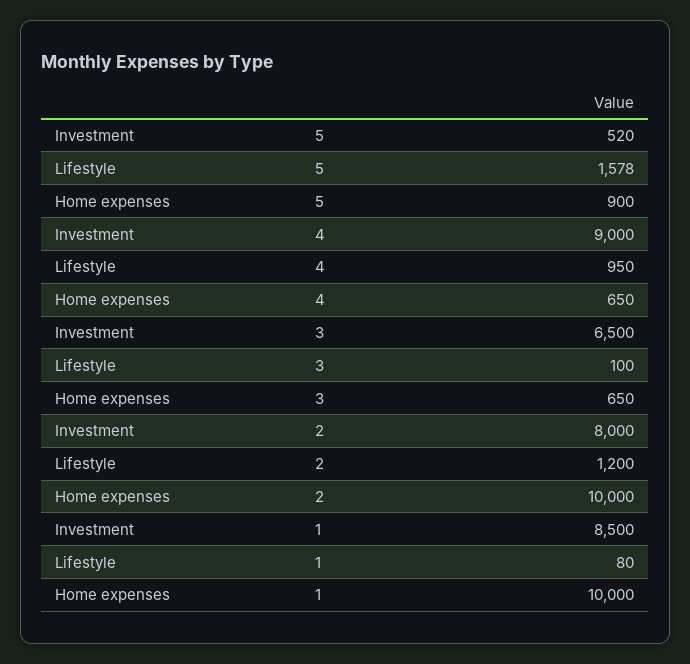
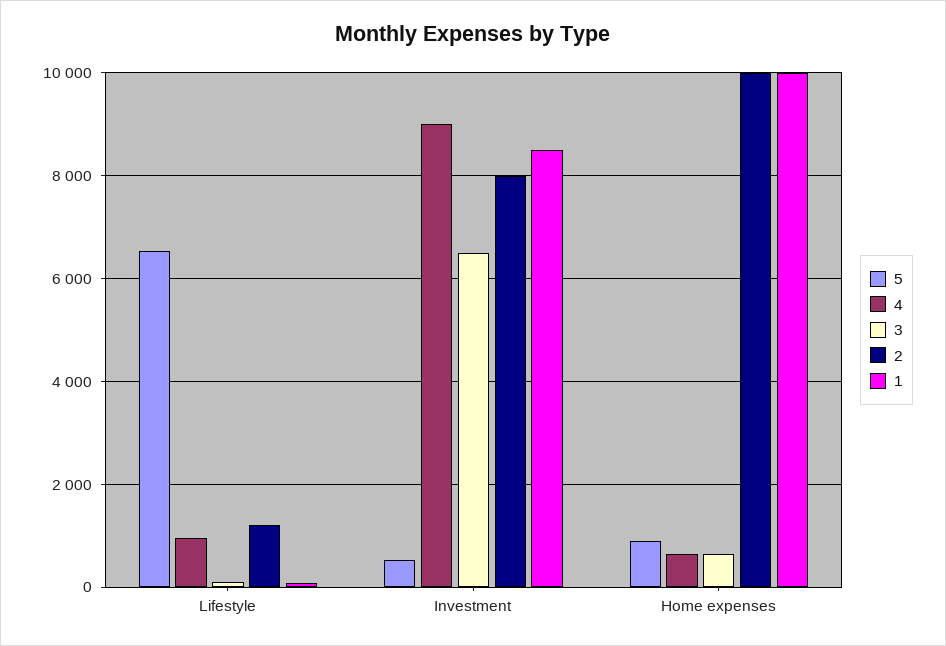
5, Lifestyle: 1578 -> 6600

